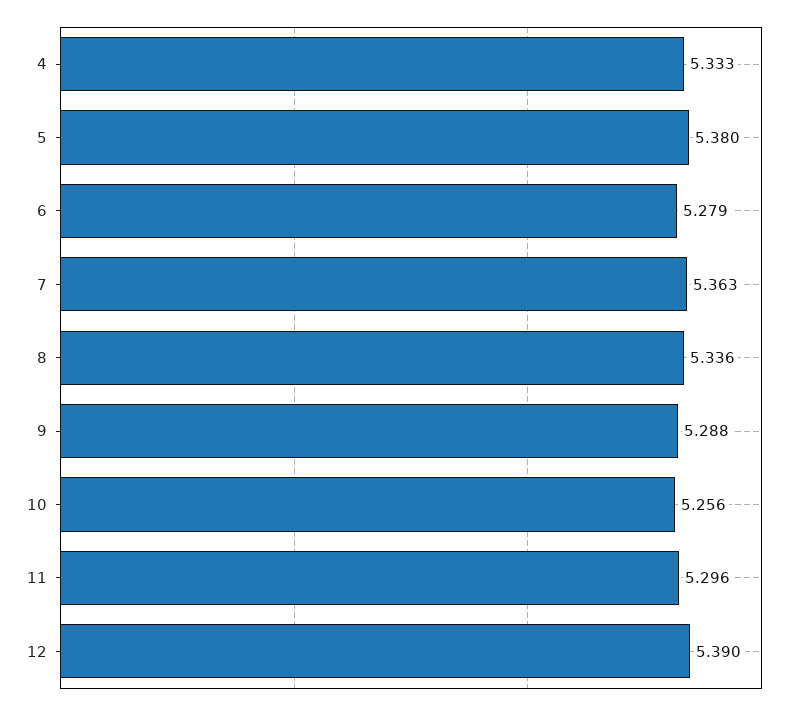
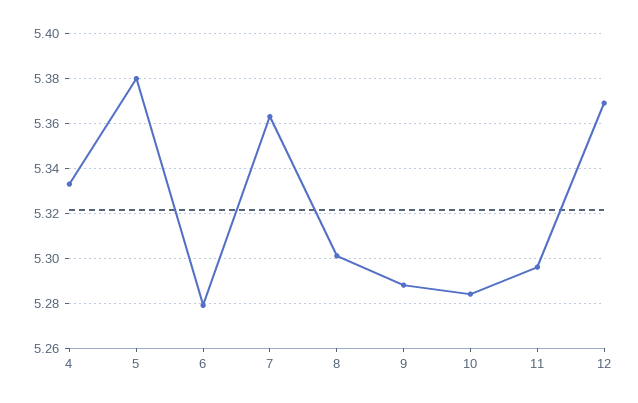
8: 5.336 -> 5.3
10: 5.256 -> 5.285
12: 5.39 -> 5.37

